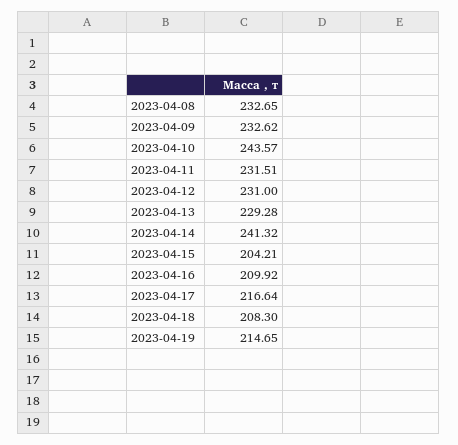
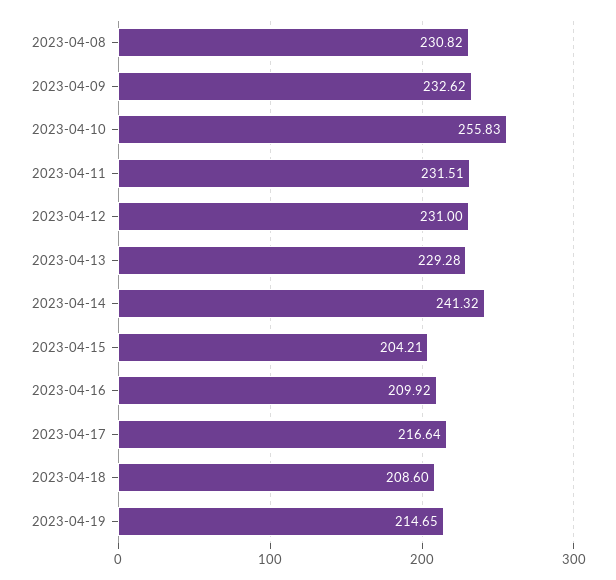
2023-04-08: 232.65 -> 230.82
2023-04-10: 243.57 -> 255.83
2023-04-18: 208.3 -> 208.6

